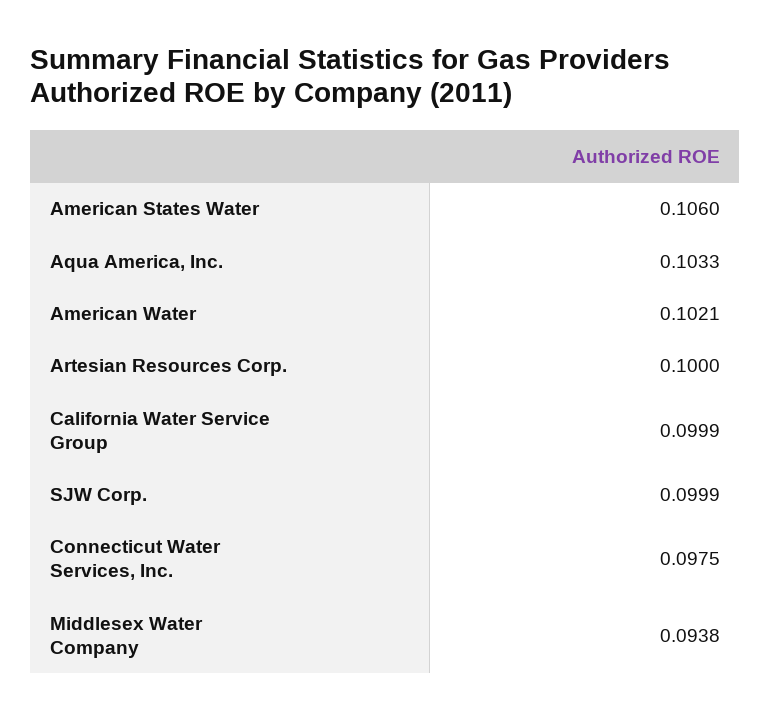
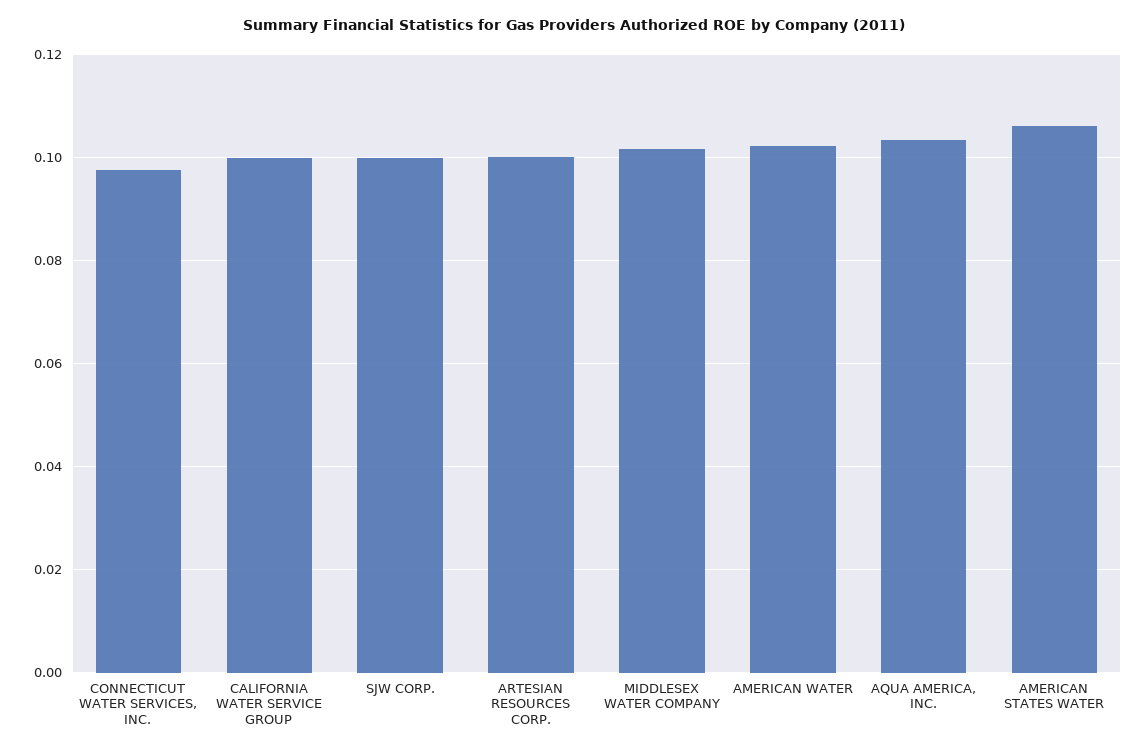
Middlesex Water Company: 0.0938 -> 0.102

